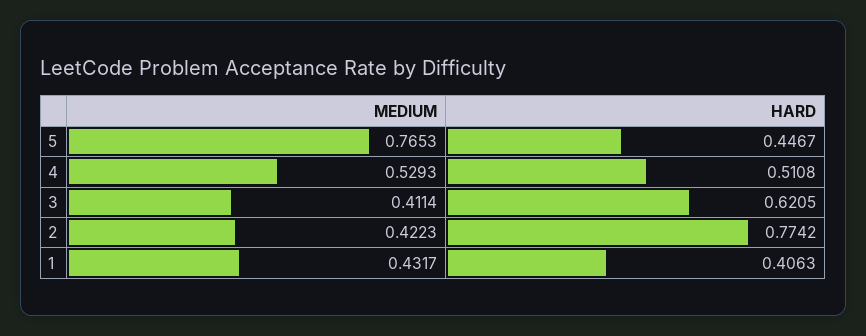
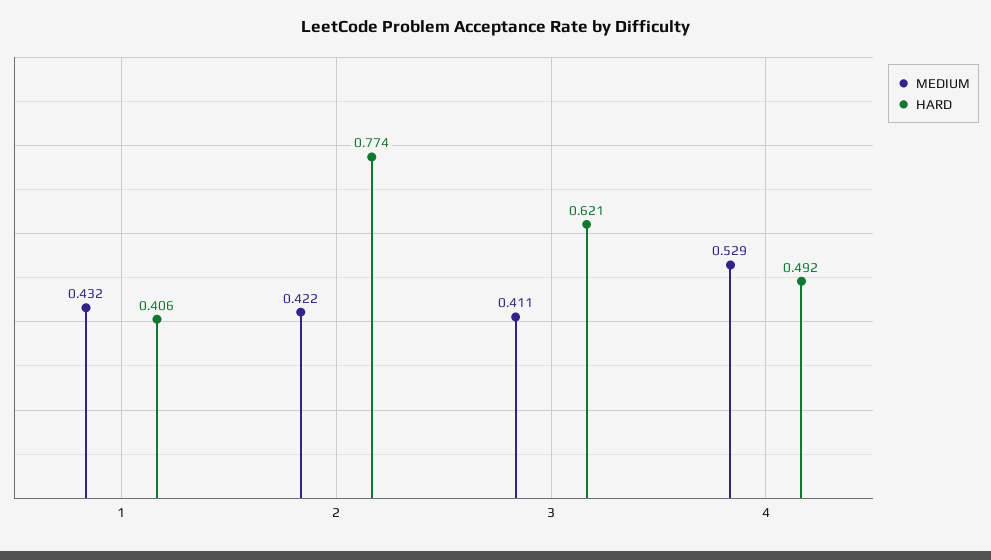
MEDIUM, 5: 0.7653 -> none
HARD, 5: 0.4467 -> none
HARD, 4: 0.5108 -> 0.492

